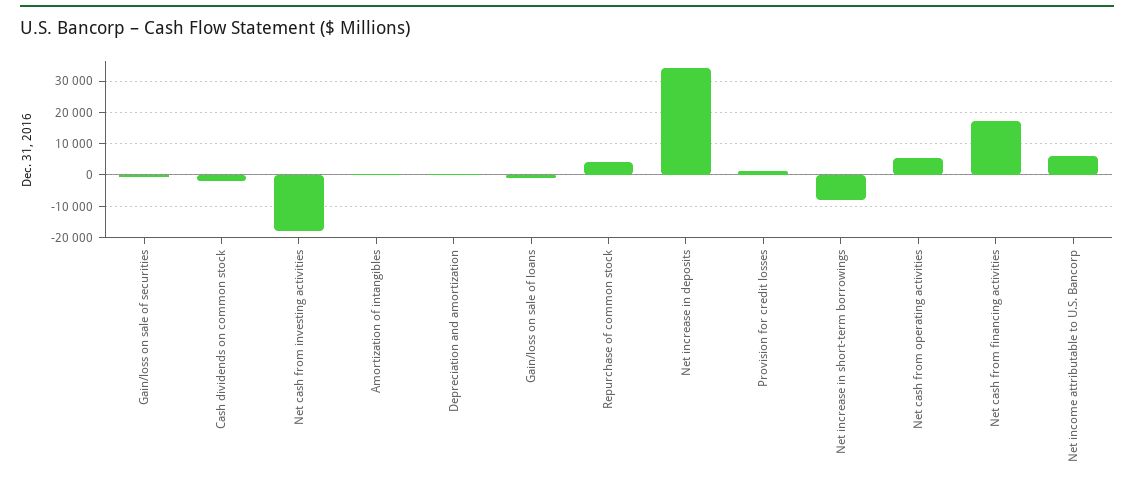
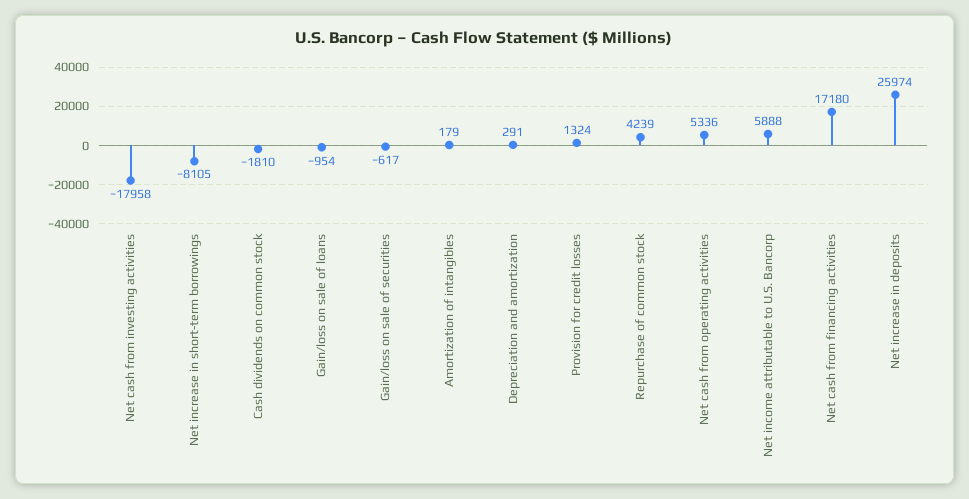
Net increase in deposits: 34000 -> 25974

